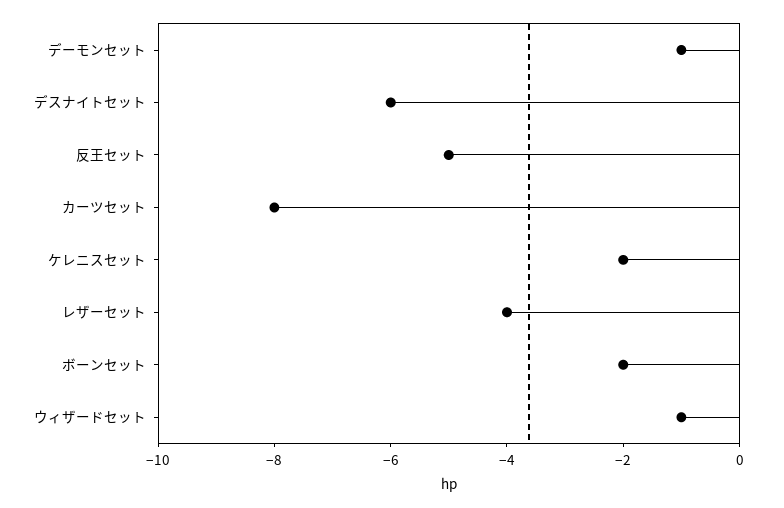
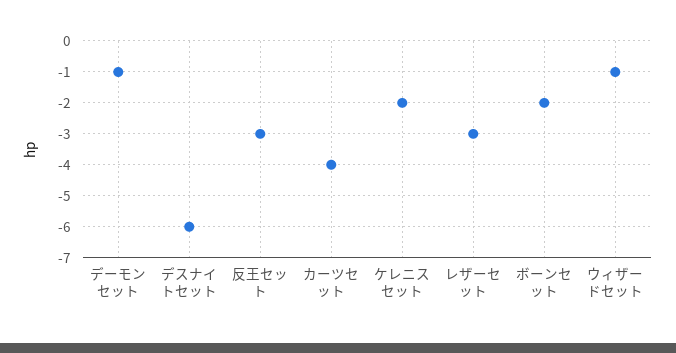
反王セット: -5 -> -3
カーツセット: -8 -> -4
レザーセット: -4 -> -3

